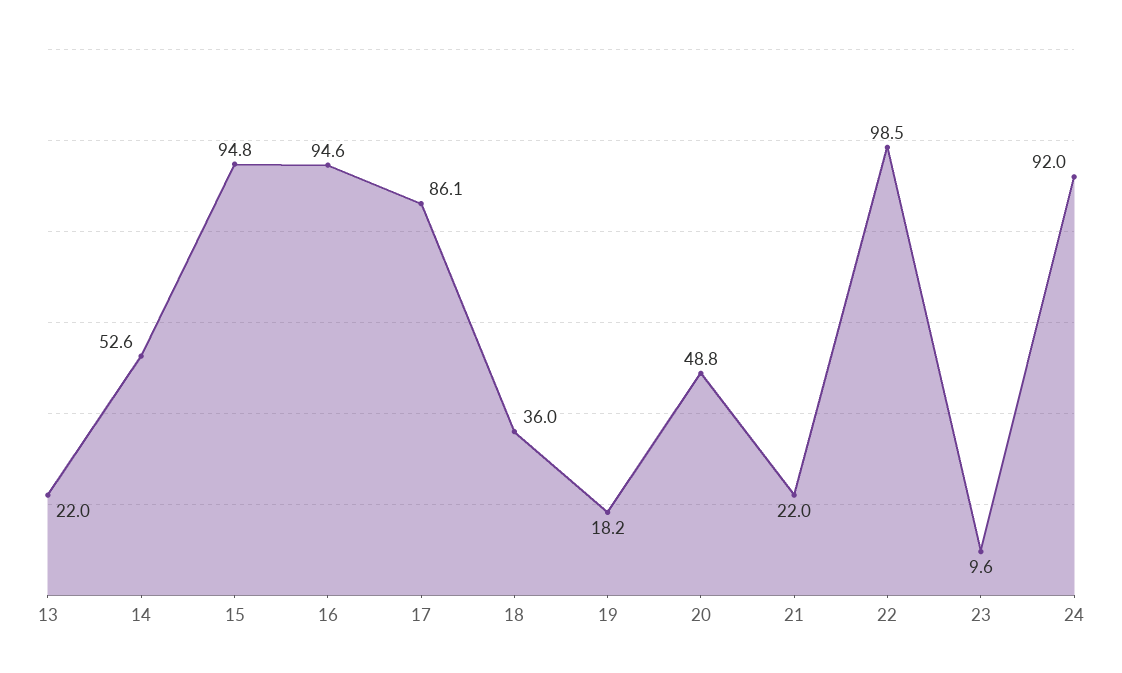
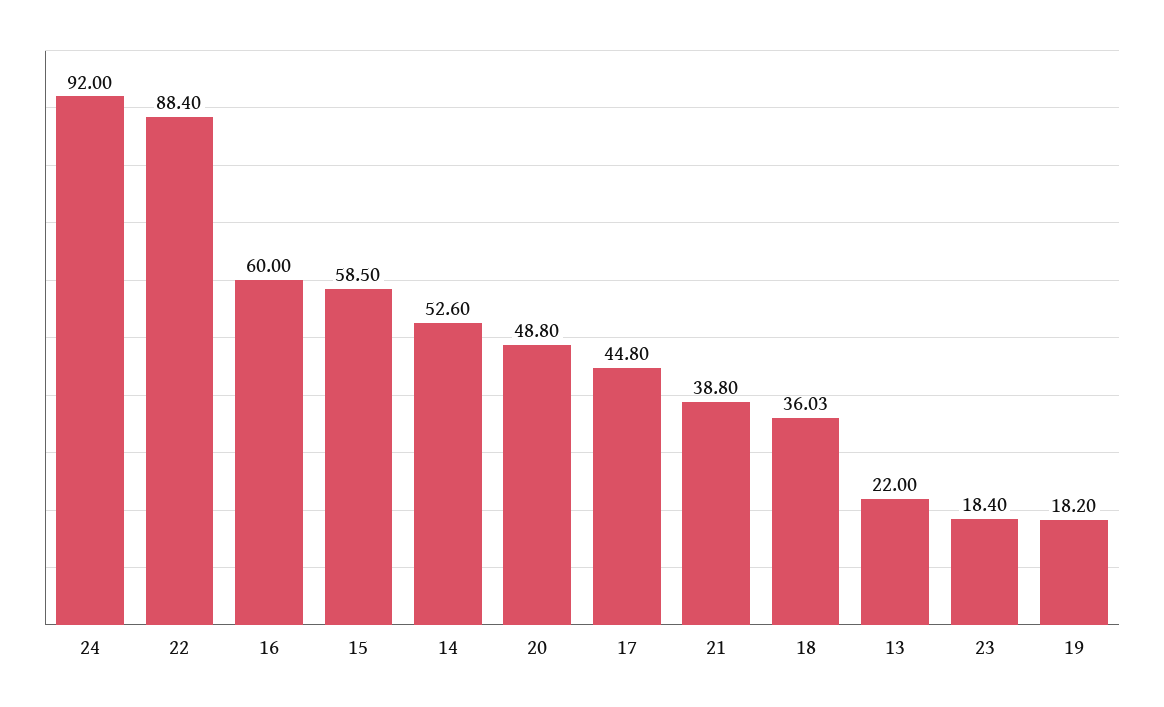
15: 94.8 -> 58.5
16: 94.6 -> 60
17: 86.1 -> 44.8
21: 22 -> 38.8
22: 98.5 -> 88.4
23: 9.6 -> 18.4

